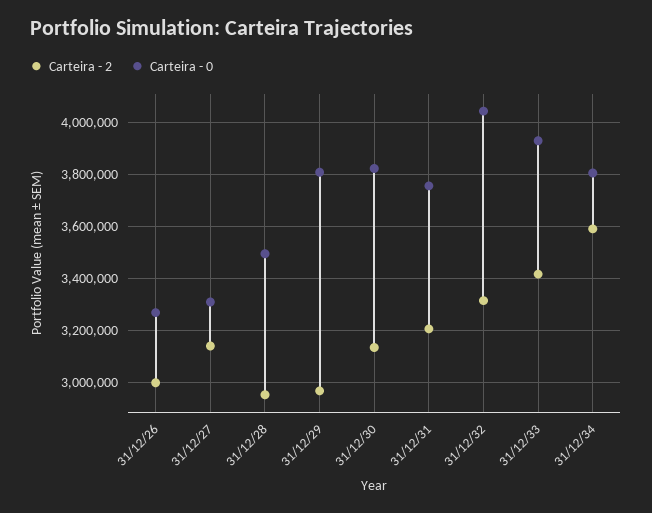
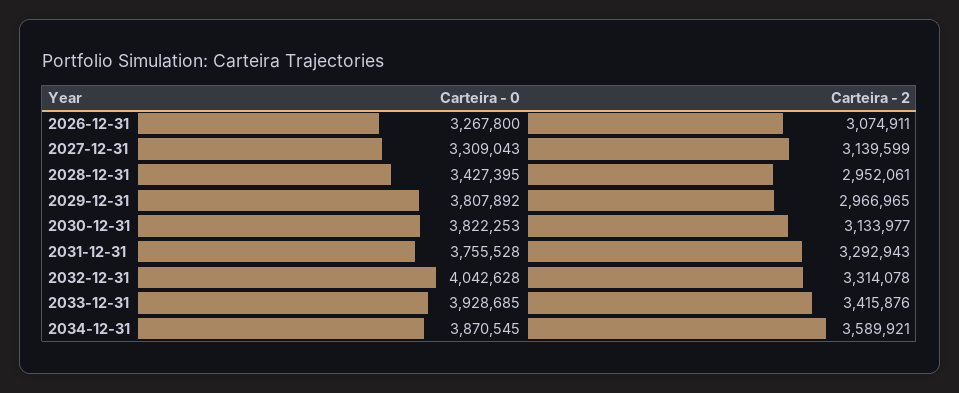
Carteira - 2, 31/12/26: 3000000 -> 3074911
Carteira - 0, 31/12/28: 3500000 -> 3427395
Carteira - 2, 31/12/31: 3200000 -> 3292943
Carteira - 0, 31/12/34: 3800000 -> 3870545

